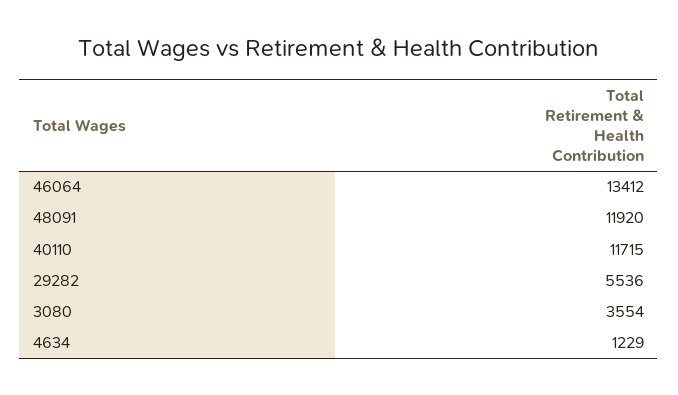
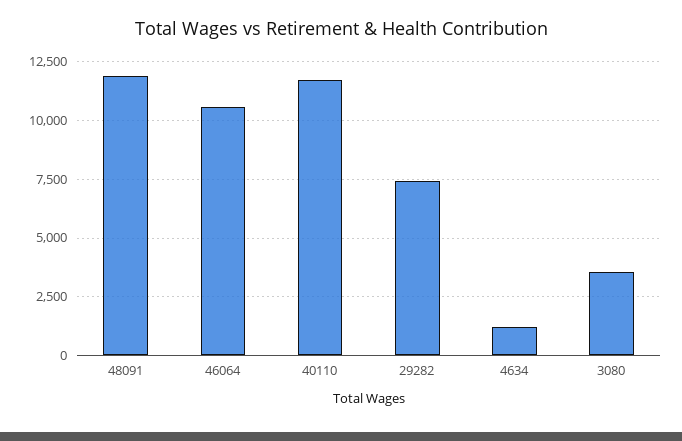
46064: 13412 -> 10500
29282: 5536 -> 7500

